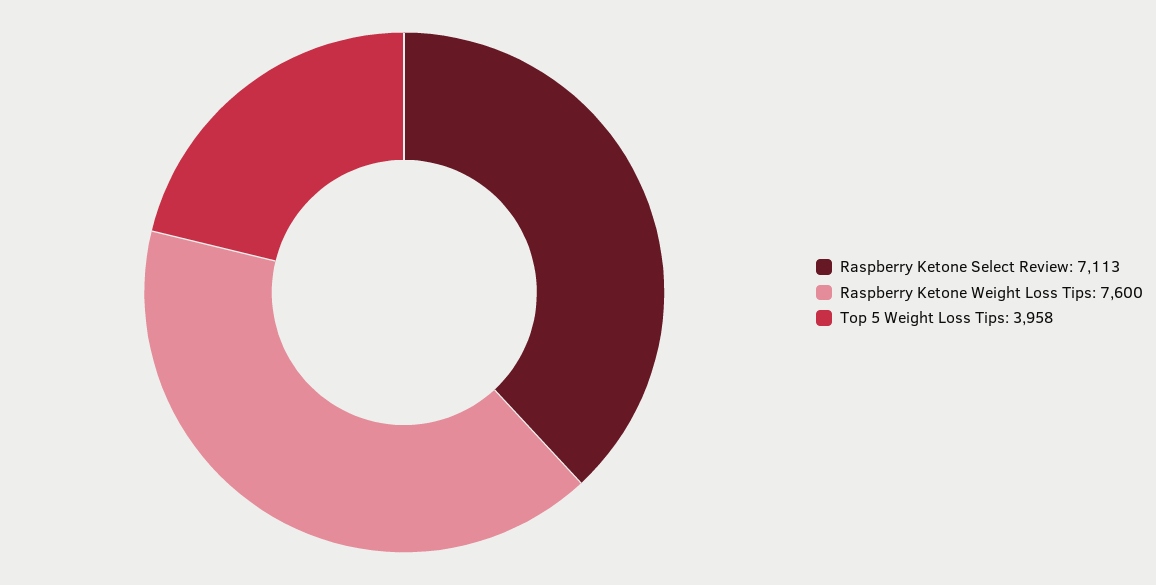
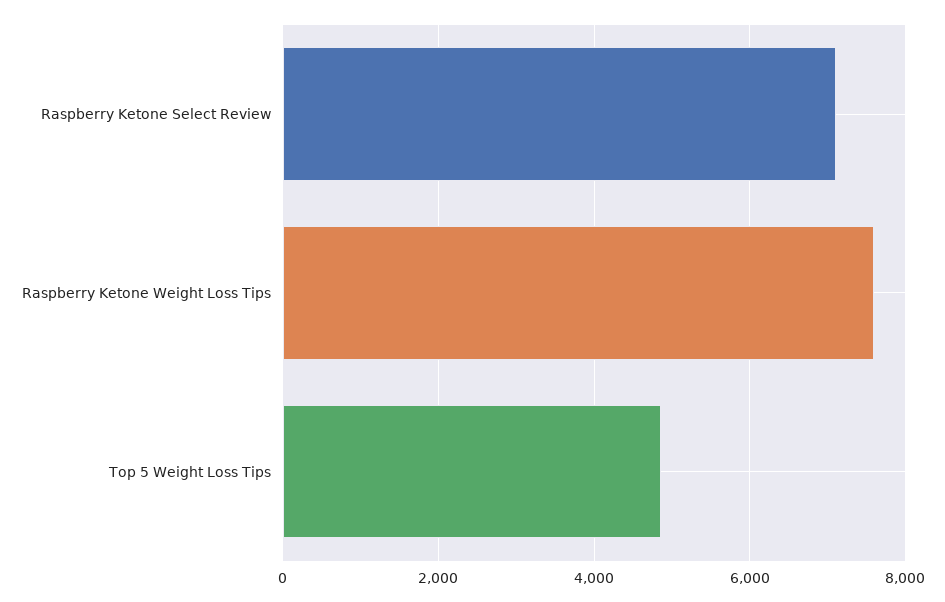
Top 5 Weight Loss Tips: 3958 -> 4800

